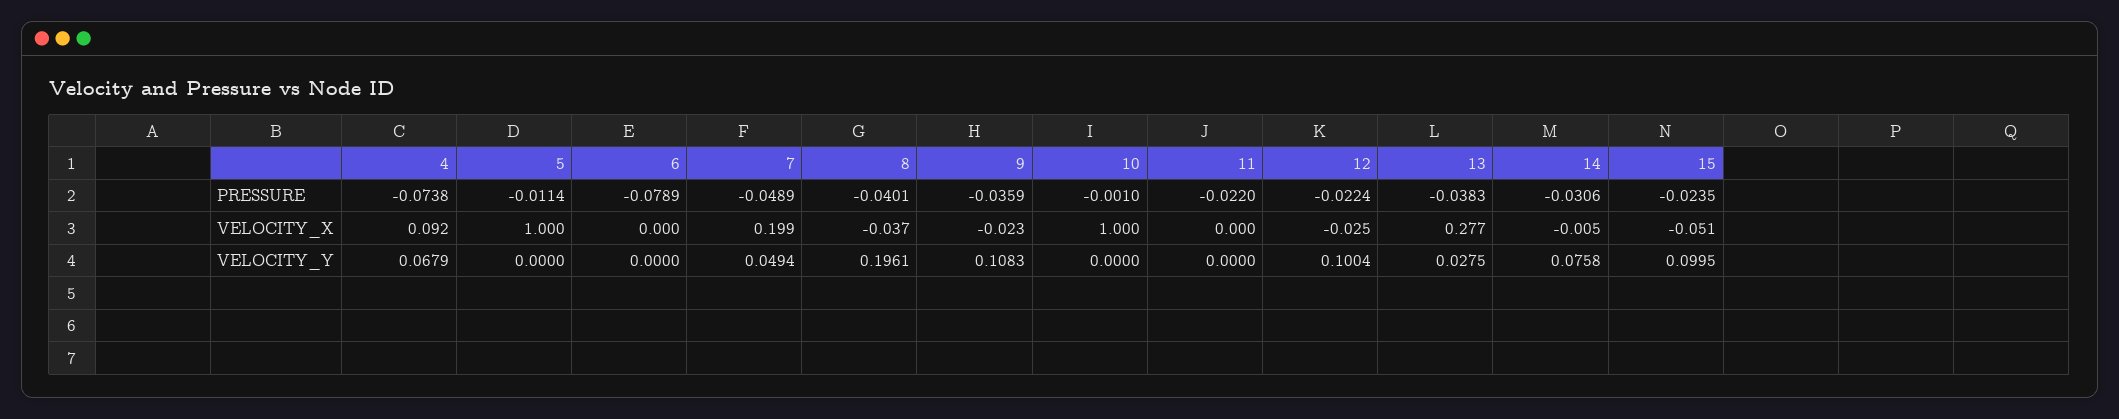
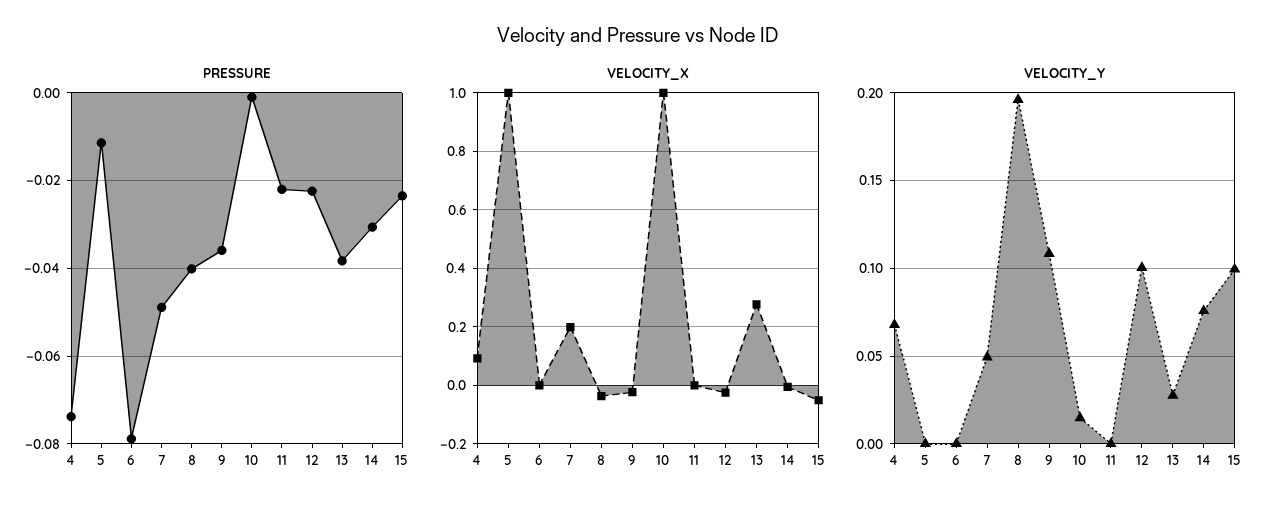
VELOCITY_Y, 10: 0 -> 0.015

